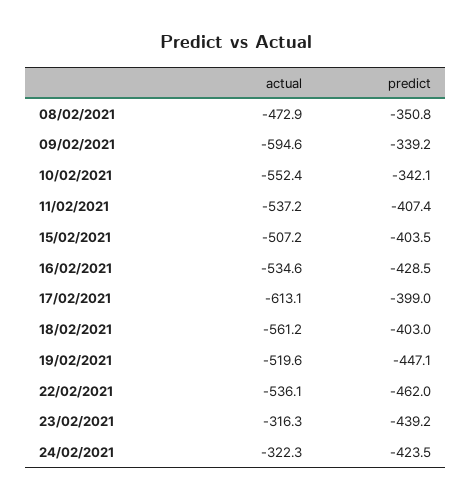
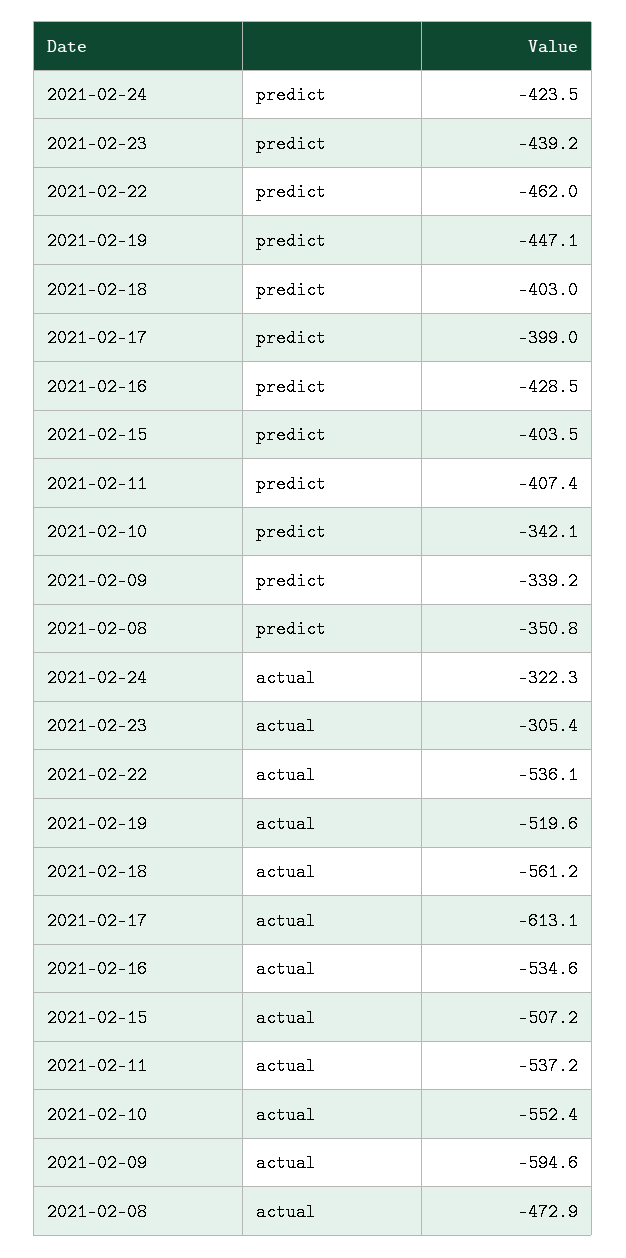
actual, 23/02/2021: -316.3 -> -305.4

